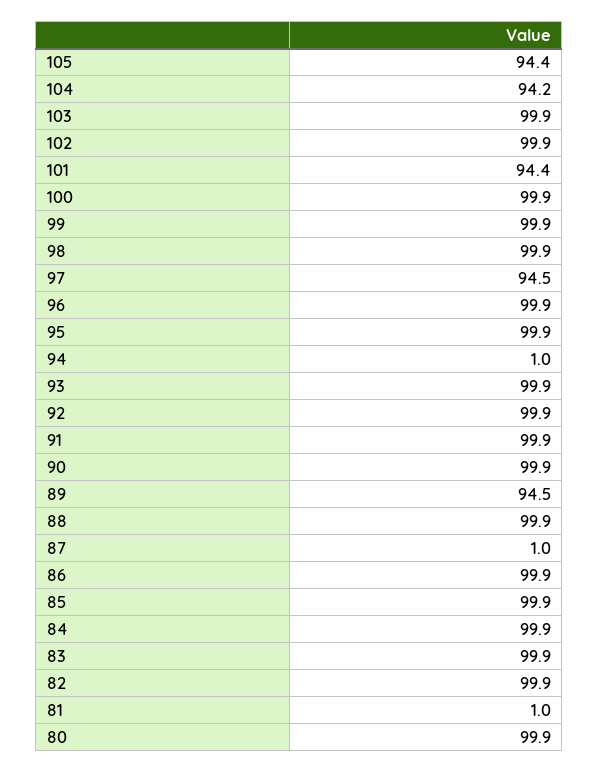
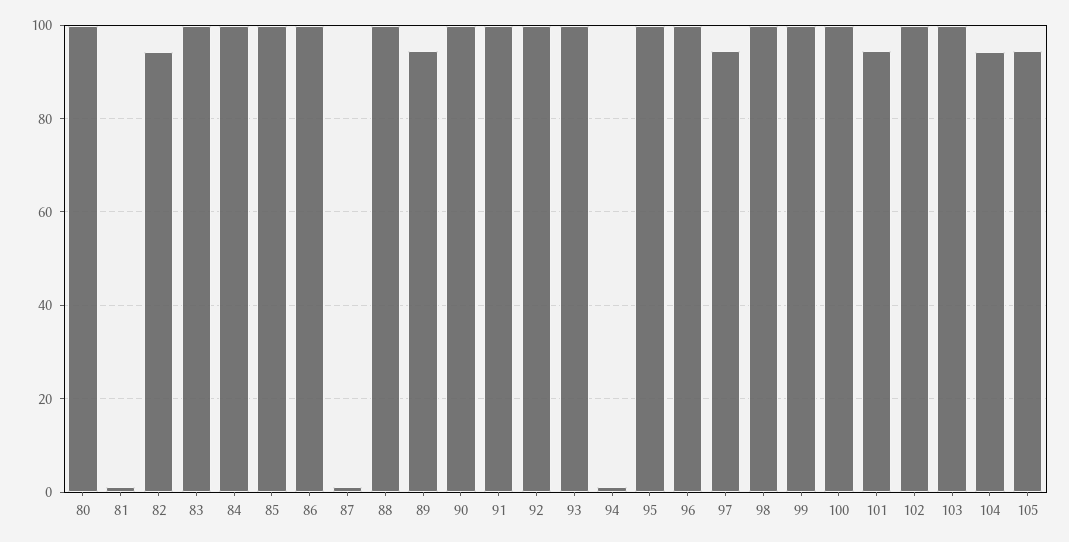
82: 99.9 -> 94

